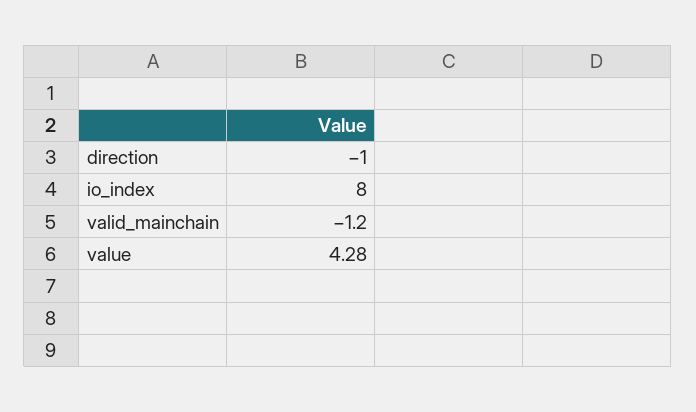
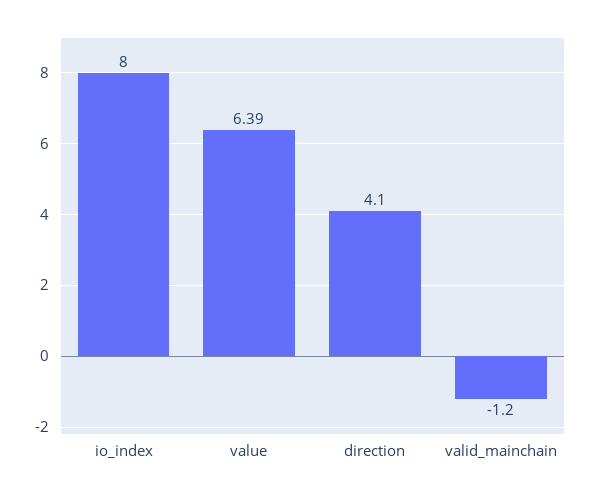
direction: -1 -> 4.1
value: 4.28 -> 6.39

